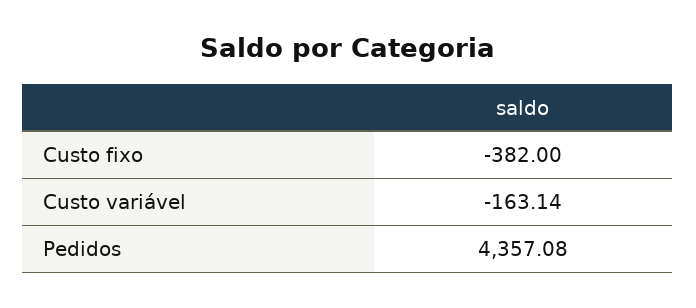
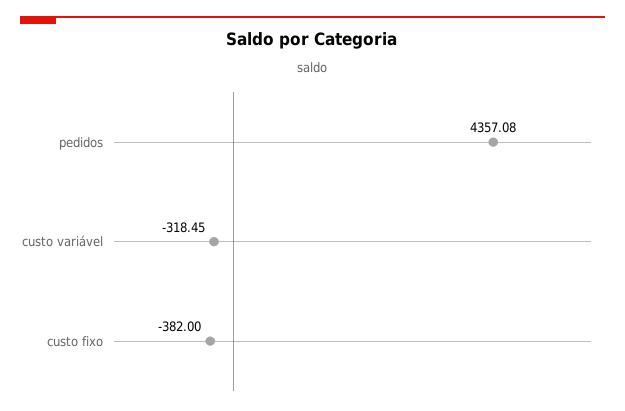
Custo variável: -163.14 -> -318.45

